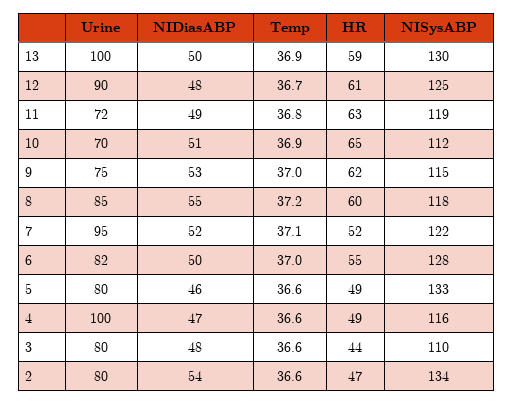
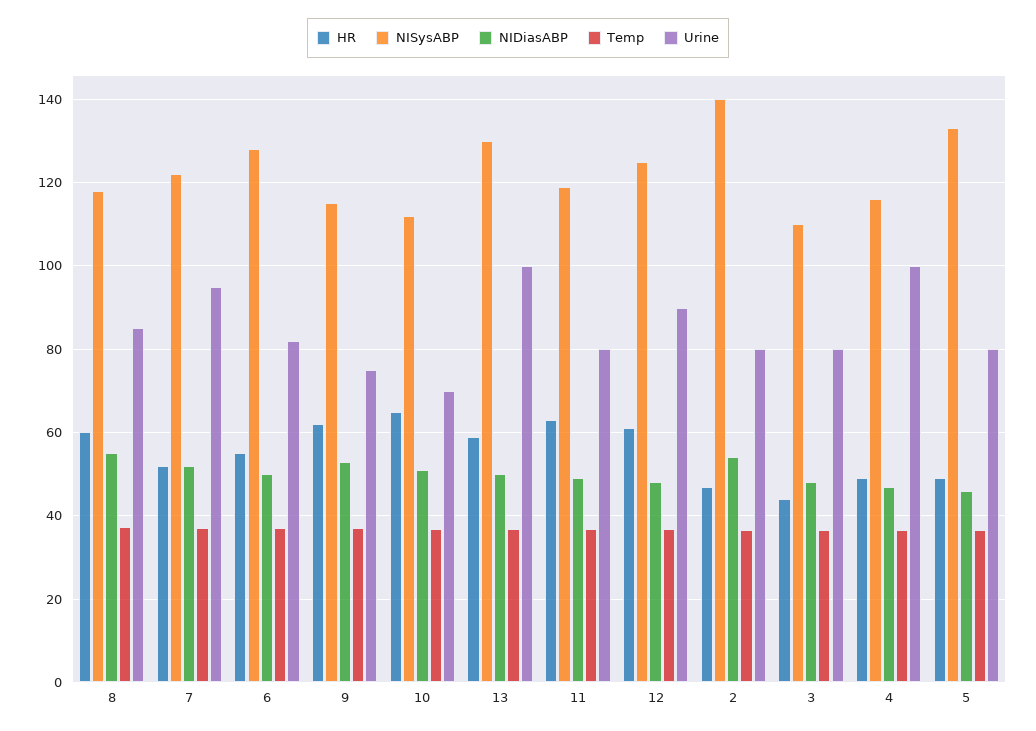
Urine, 11: 72 -> 80
NISysABP, 2: 134 -> 140

